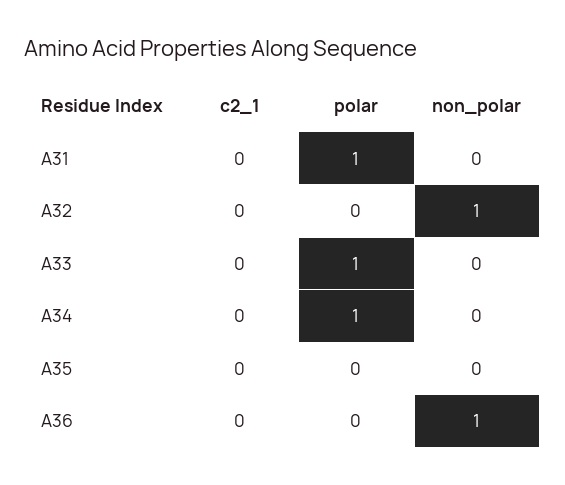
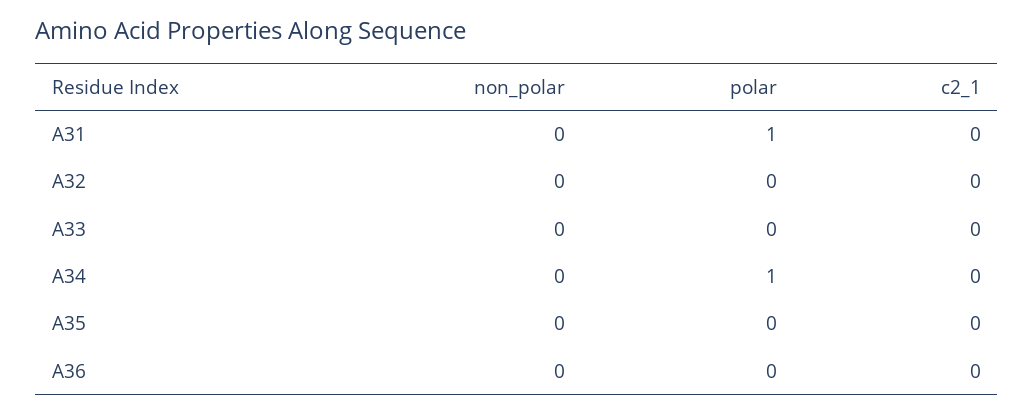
non_polar, A32: 1 -> 0
polar, A33: 1 -> 0
non_polar, A36: 1 -> 0

